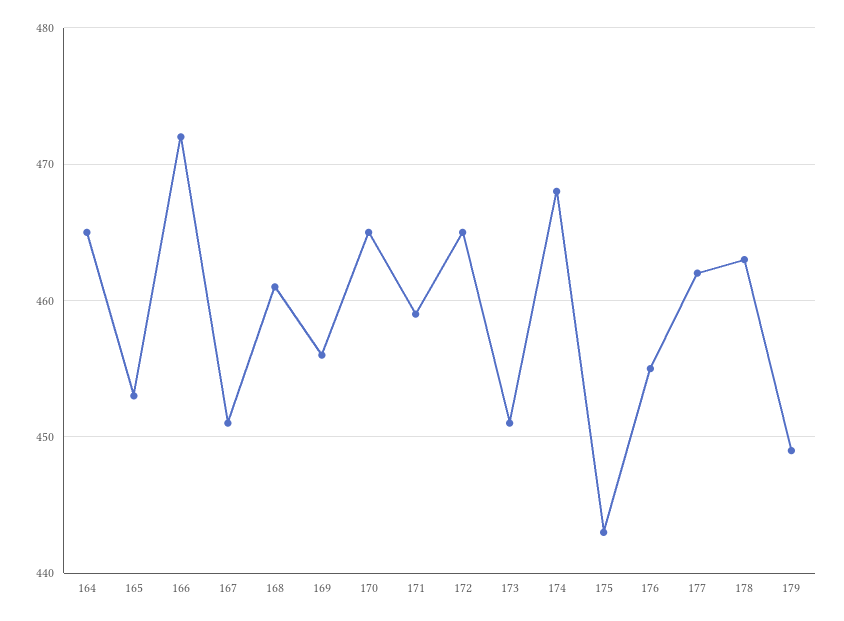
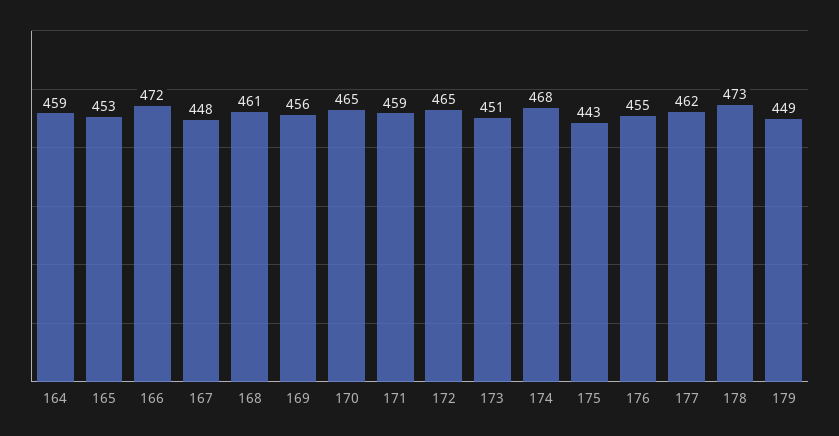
164: 465 -> 459
167: 451 -> 448
178: 463 -> 473

